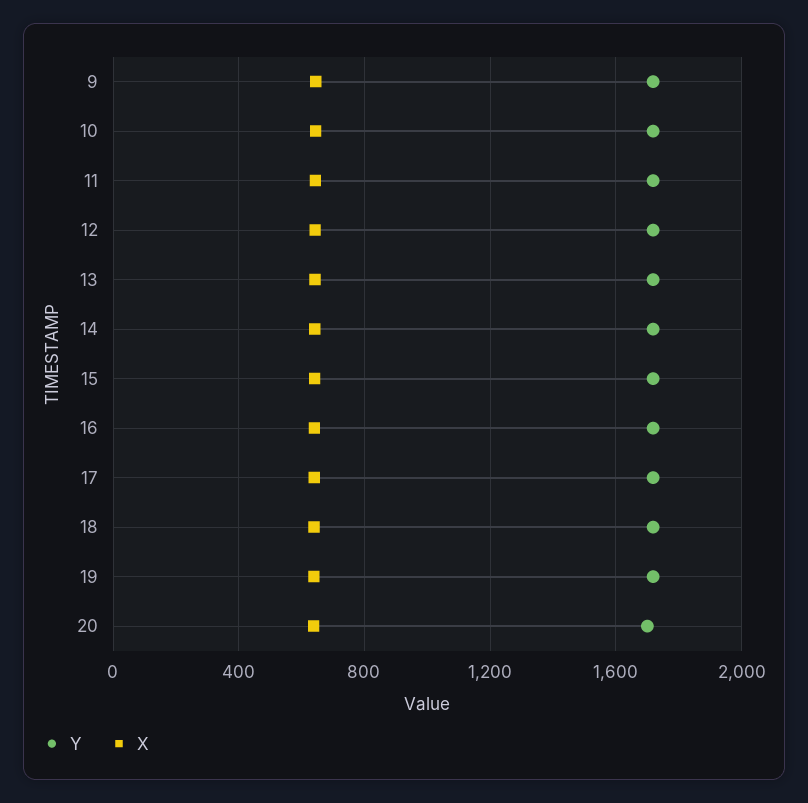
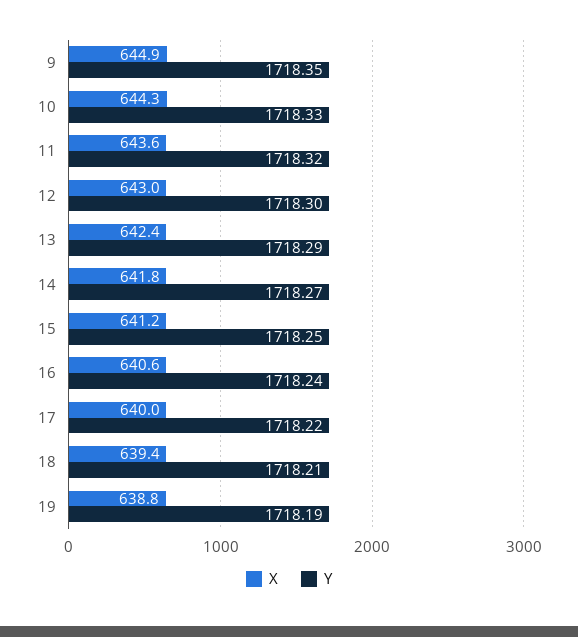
Y, 20: 1700 -> none
X, 20: 650 -> none

